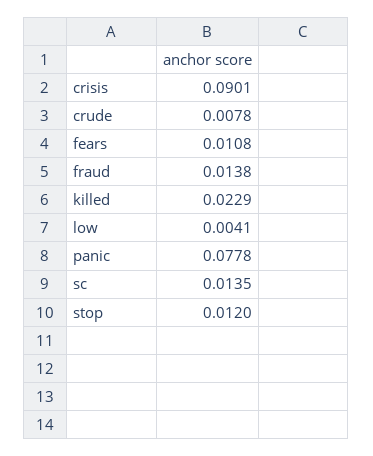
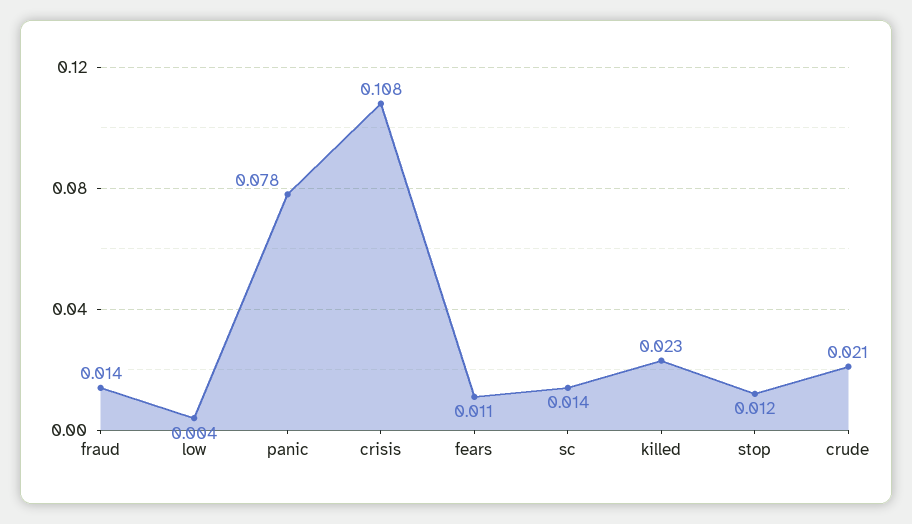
crisis: 0.0901 -> 0.108
crude: 0.0078 -> 0.021

